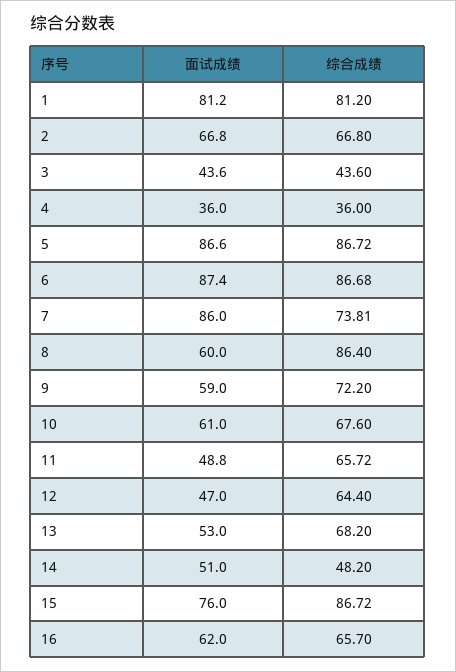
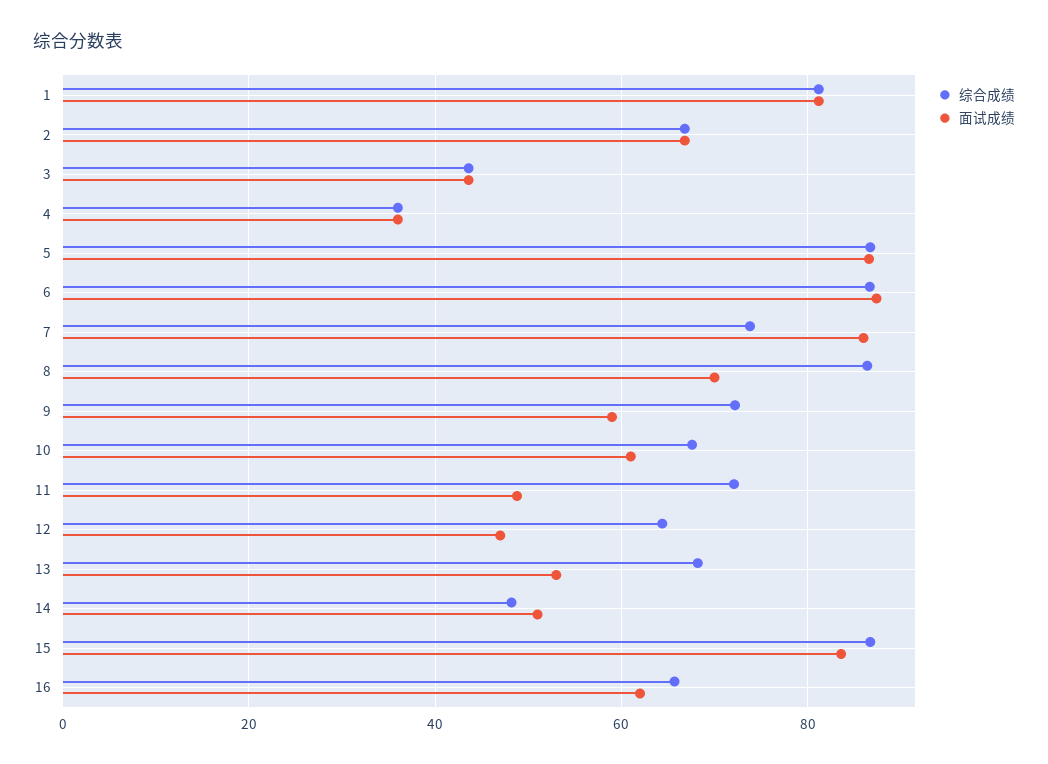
面试成绩, 8: 60 -> 70
综合成绩, 11: 65.72 -> 72
面试成绩, 15: 76 -> 84

